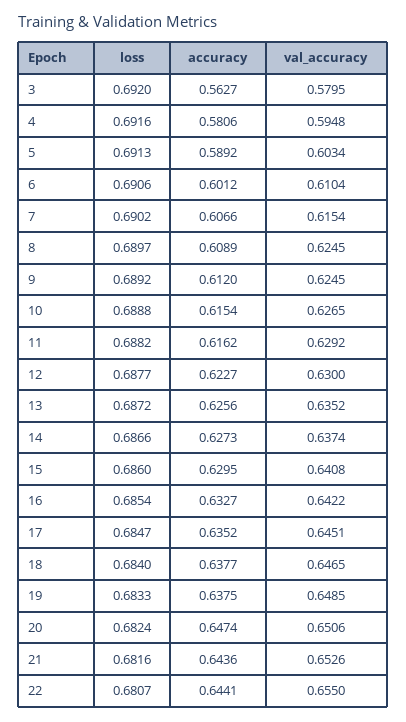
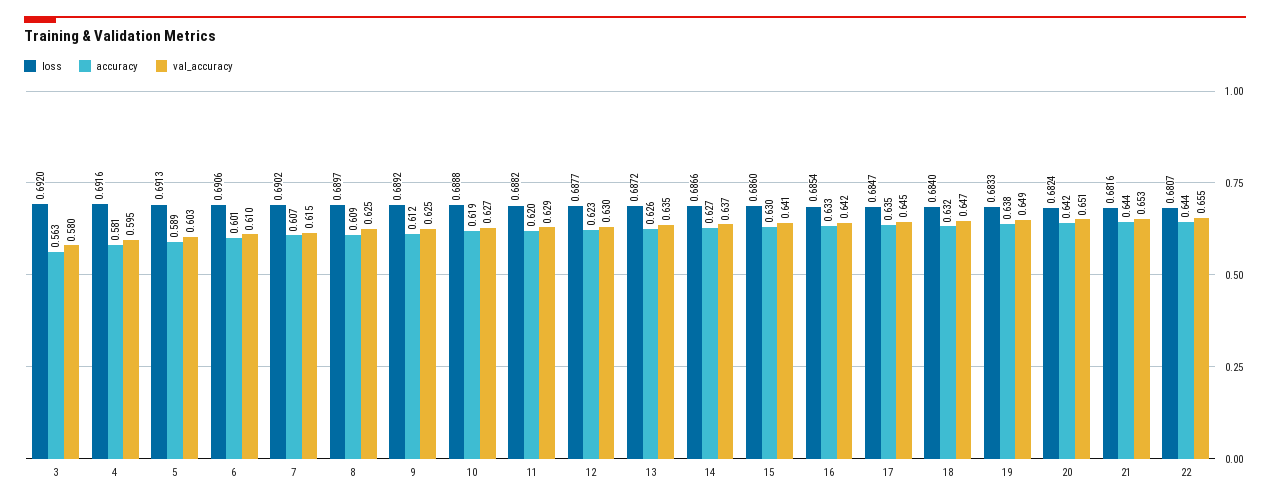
accuracy, 10: 0.6154 -> 0.619
accuracy, 11: 0.6162 -> 0.62
accuracy, 18: 0.6377 -> 0.632
accuracy, 20: 0.6474 -> 0.642

